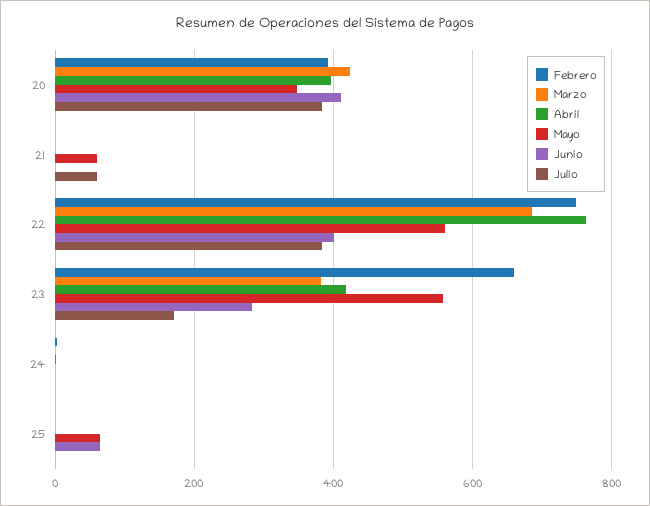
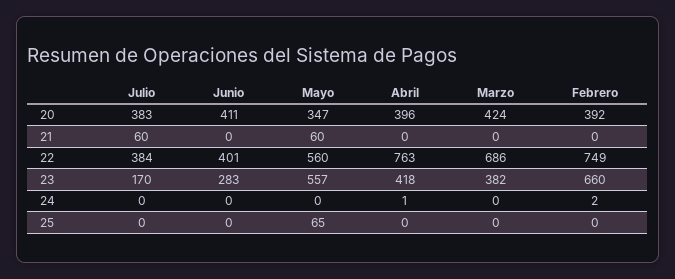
Junio, 25: 60 -> 0

